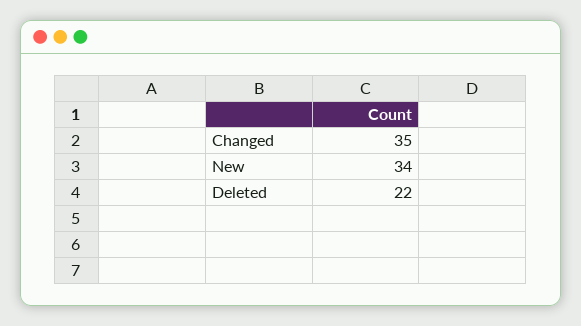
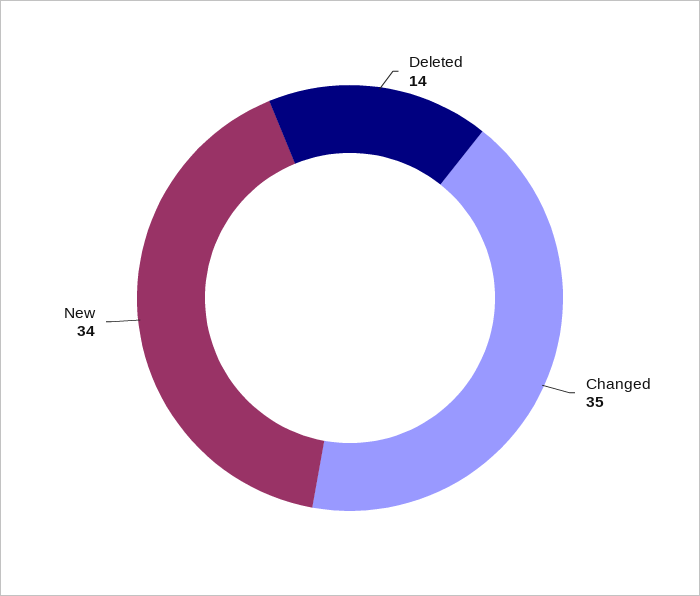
Deleted: 22 -> 14

